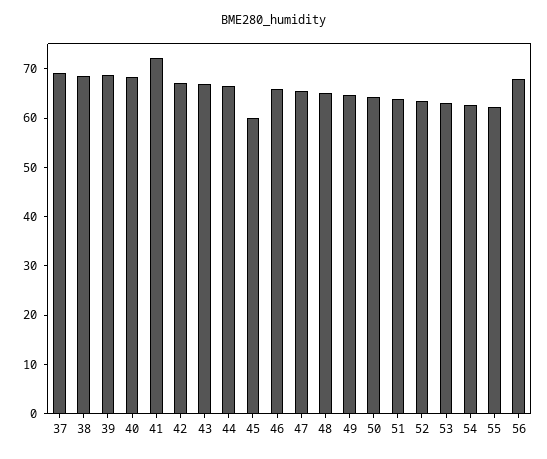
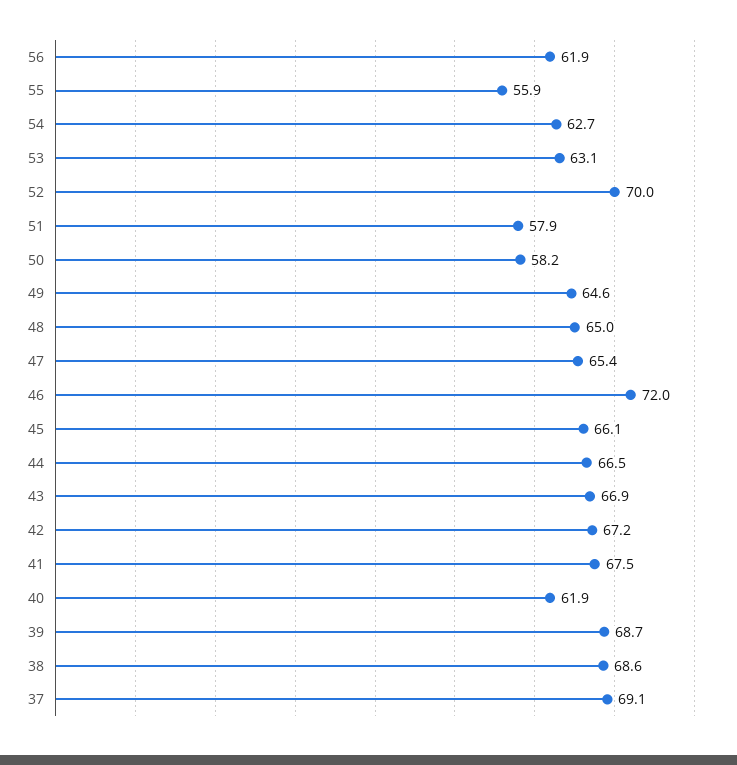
40: 68 -> 61.9
41: 72 -> 67.5
45: 60 -> 66.1
46: 66 -> 72
50: 64 -> 58.2
51: 64 -> 57.9
52: 64 -> 70
55: 62 -> 55.9
56: 68 -> 61.9

